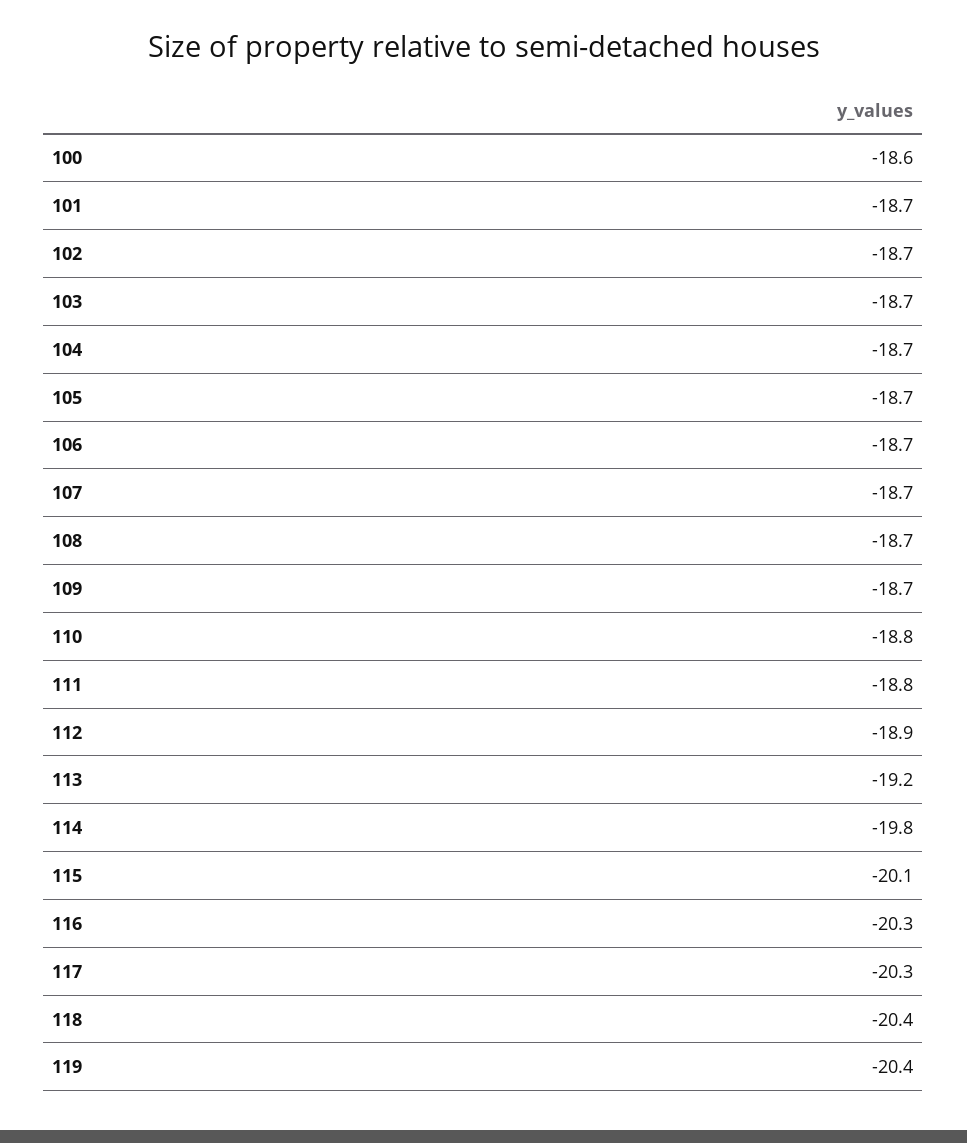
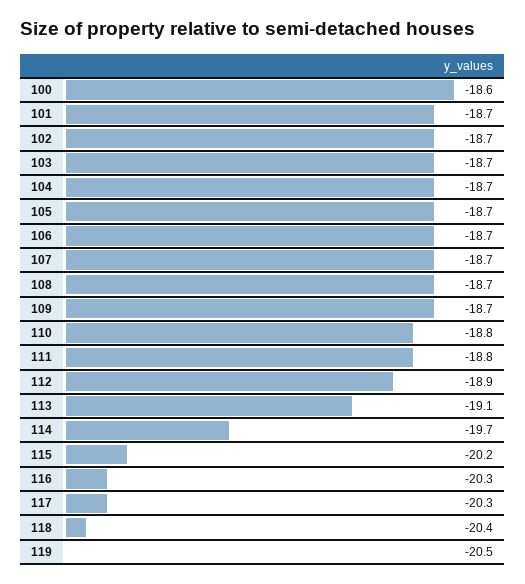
113: -19.2 -> -19.1
114: -19.8 -> -19.7
115: -20.1 -> -20.2
119: -20.4 -> -20.5

